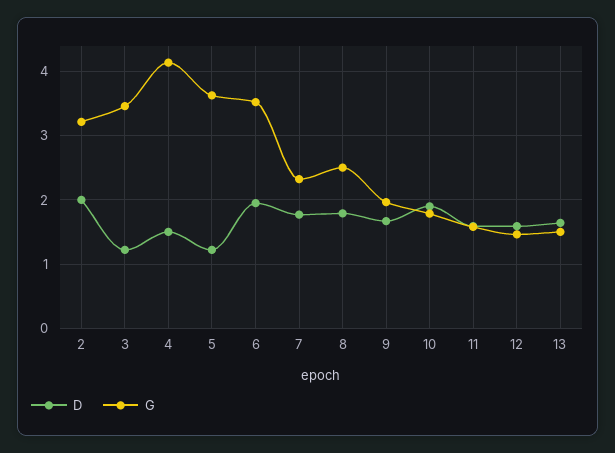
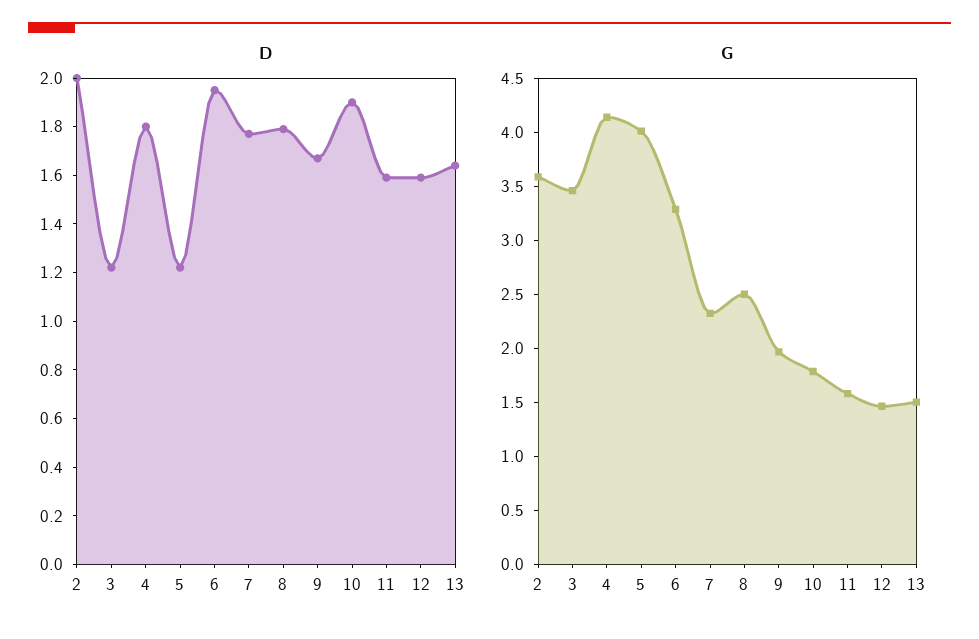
G, 2: 3.2 -> 3.6
D, 4: 1.5 -> 1.8
G, 5: 3.6 -> 4
G, 6: 3.5 -> 3.3

